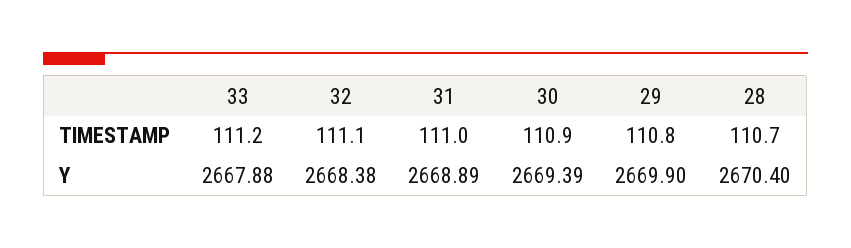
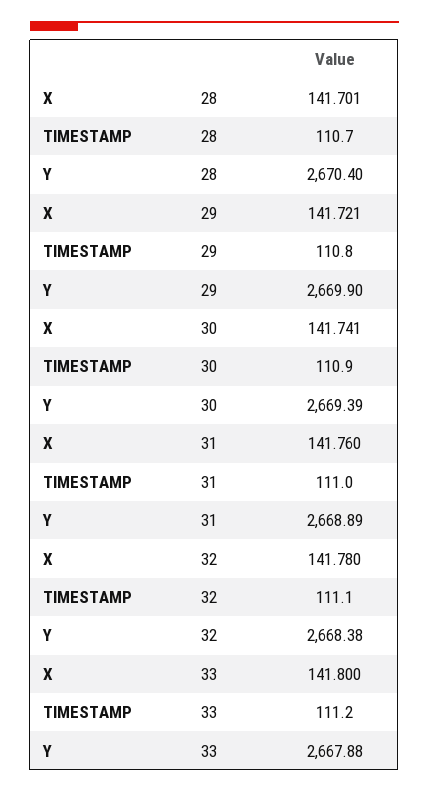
28, X: none -> 141.701
29, X: none -> 141.721
30, X: none -> 141.741
31, X: none -> 141.76
32, X: none -> 141.78
33, X: none -> 141.8

